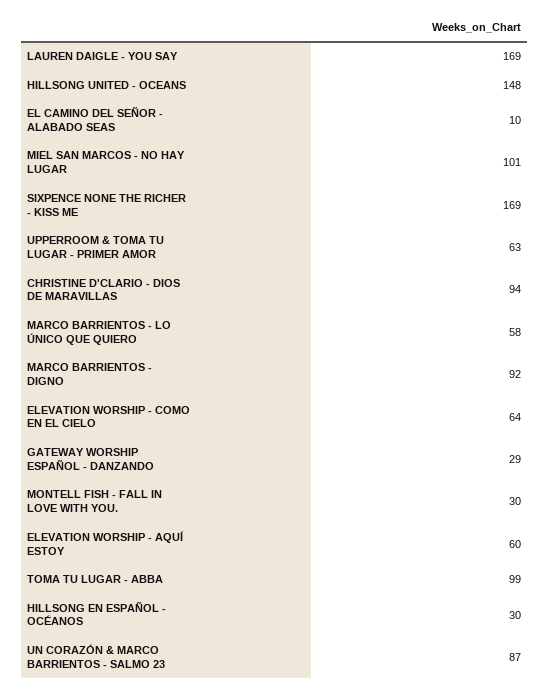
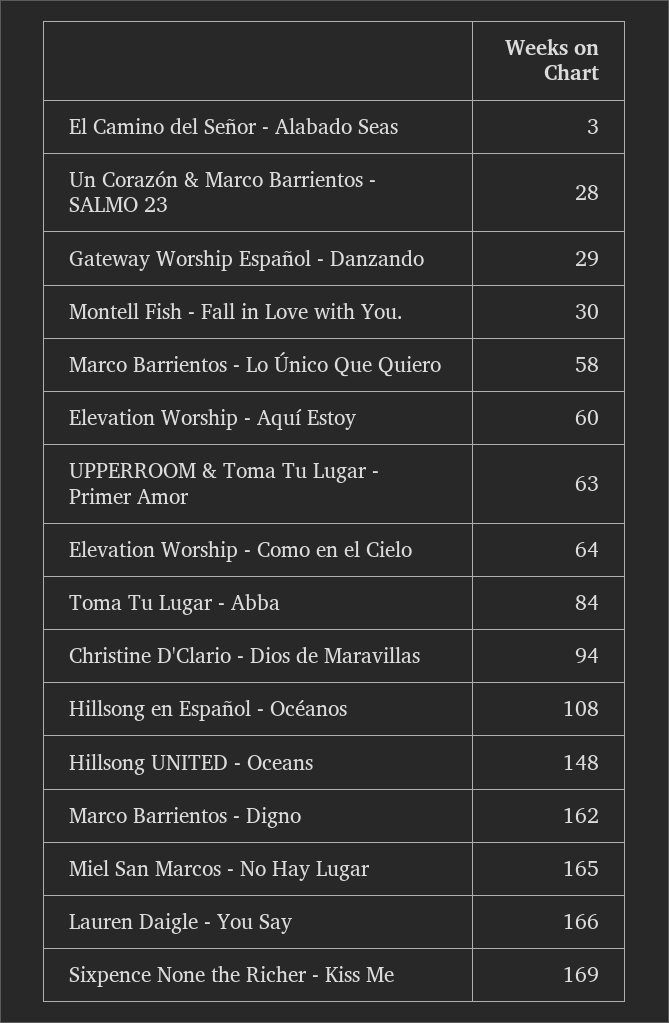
LAUREN DAIGLE - YOU SAY: 169 -> 166
EL CAMINO DEL SEÑOR - ALABADO SEAS: 10 -> 3
MIEL SAN MARCOS - NO HAY LUGAR: 101 -> 165
MARCO BARRIENTOS - DIGNO: 92 -> 162
TOMA TU LUGAR - ABBA: 99 -> 84
HILLSONG EN ESPAÑOL - OCÉANOS: 30 -> 108
UN CORAZÓN & MARCO BARRIENTOS - SALMO 23: 87 -> 28

